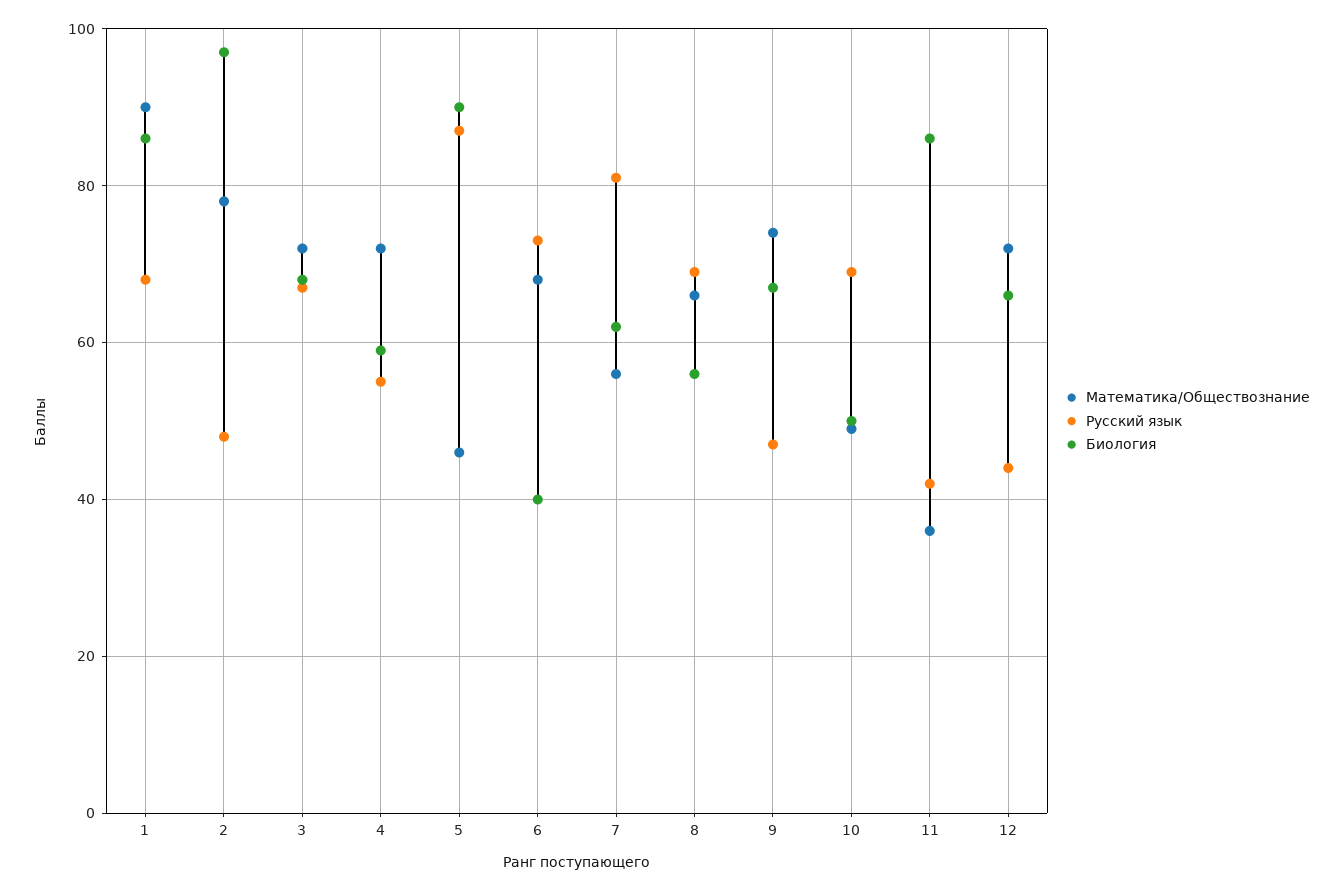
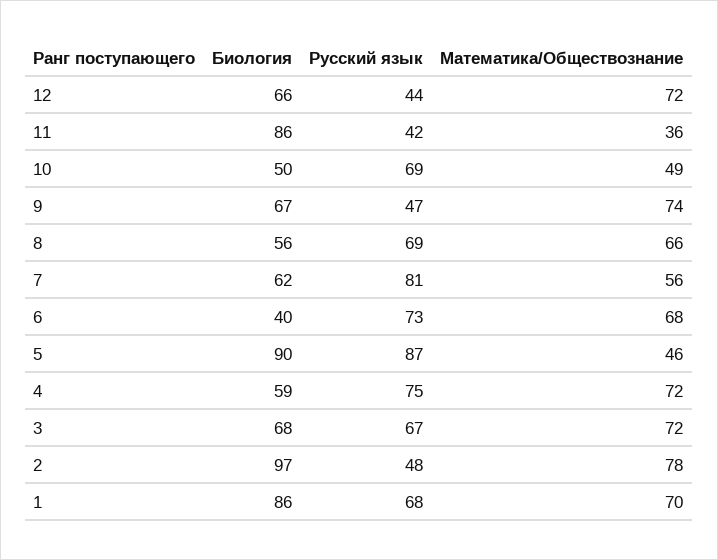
Математика/Обществознание, 1: 90 -> 70
Русский язык, 4: 55 -> 75

